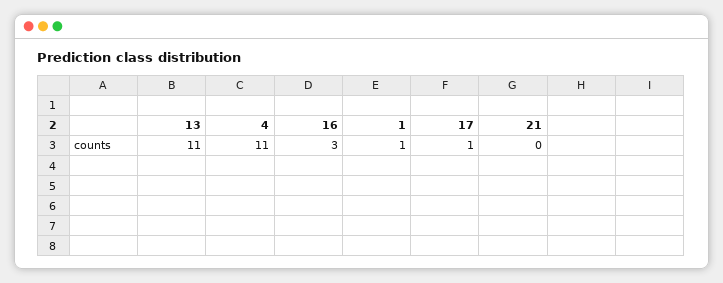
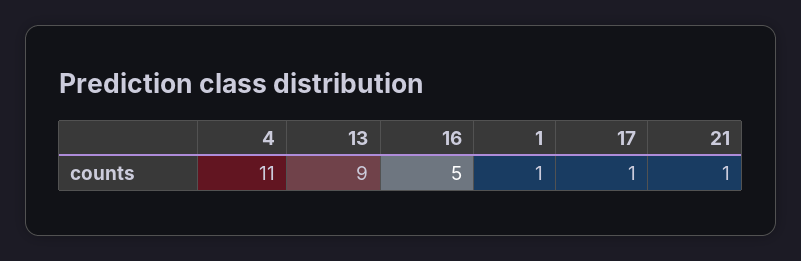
13: 11 -> 9
16: 3 -> 5
21: 0 -> 1

